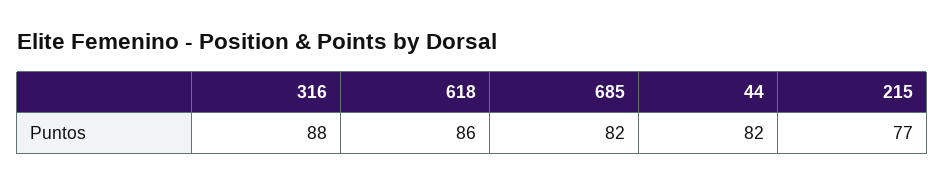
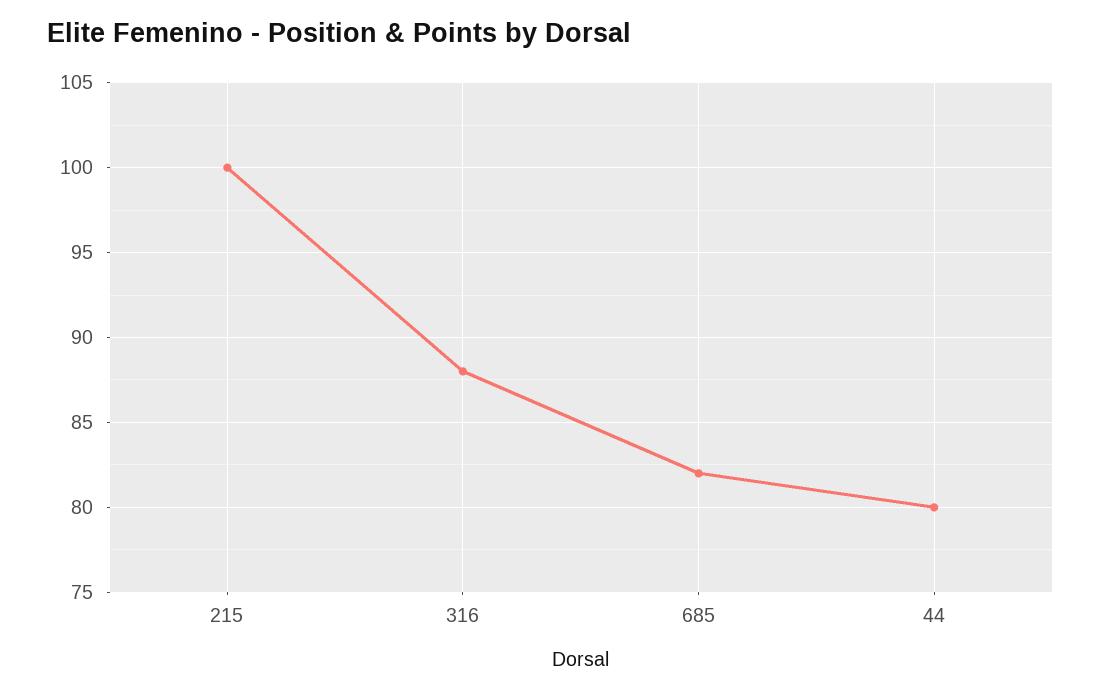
618: 86 -> none
44: 82 -> 80
215: 77 -> 100

